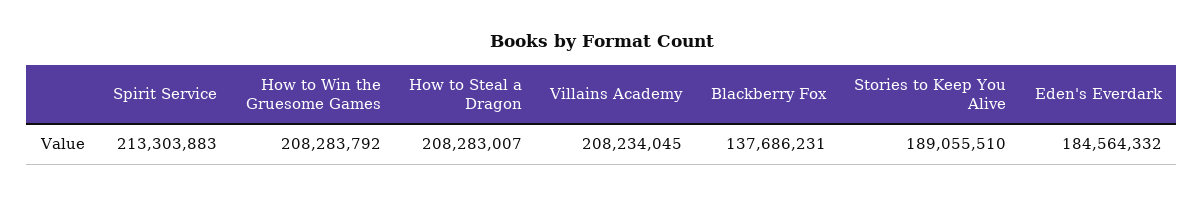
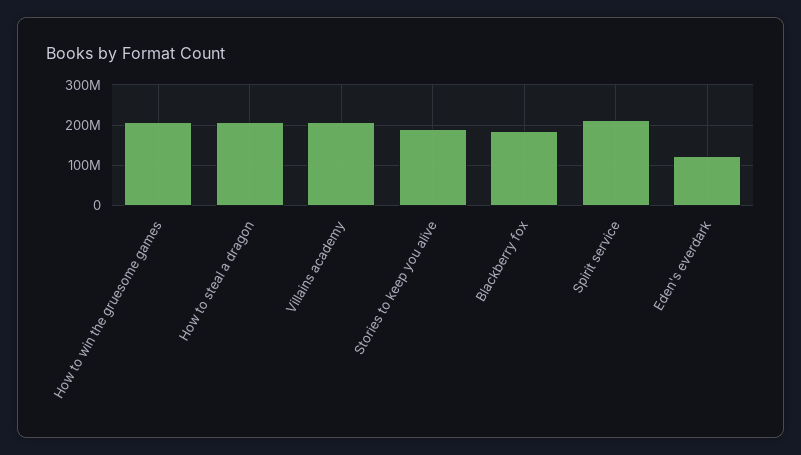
Blackberry Fox: 137686231 -> 180000000
Eden's Everdark: 184564332 -> 120000000

